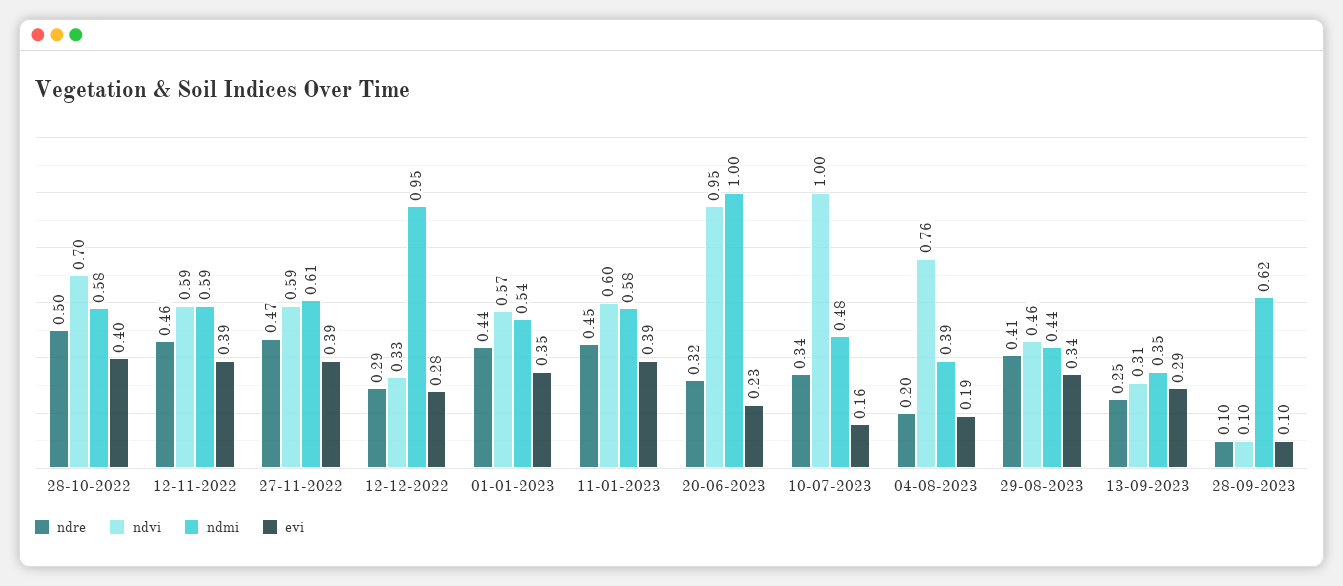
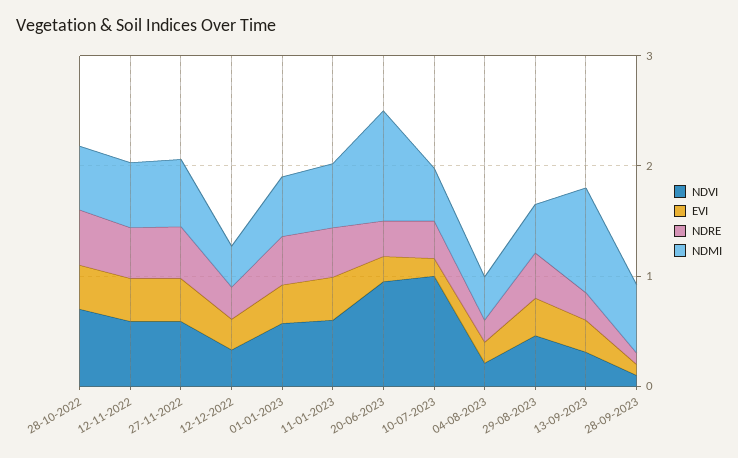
ndmi, 12-12-2022: 0.95 -> 0.4
ndvi, 04-08-2023: 0.76 -> 0.2
ndmi, 13-09-2023: 0.35 -> 1

